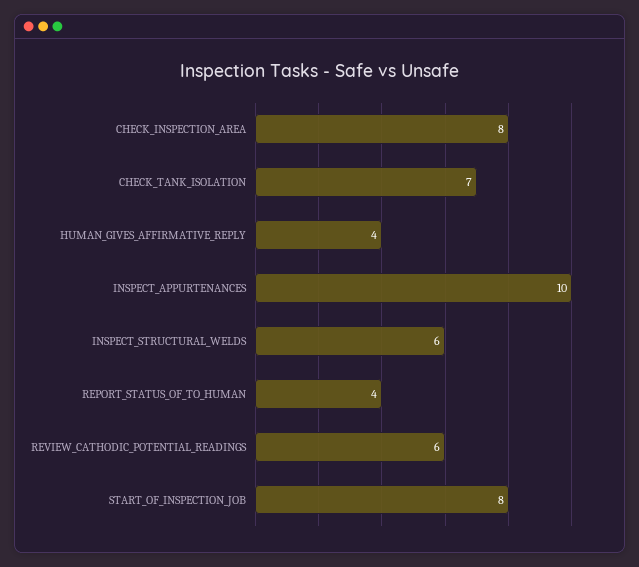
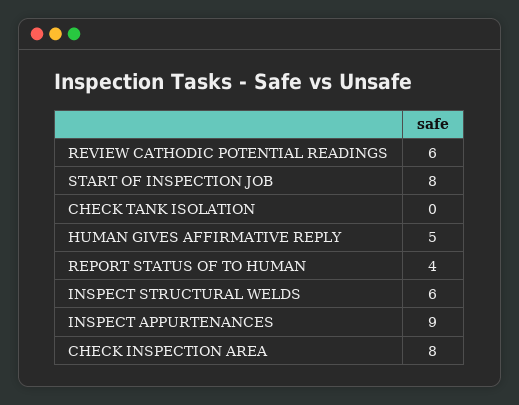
CHECK_TANK_ISOLATION: 7 -> 0
HUMAN_GIVES_AFFIRMATIVE_REPLY: 4 -> 5
INSPECT_APPURTENANCES: 10 -> 9

